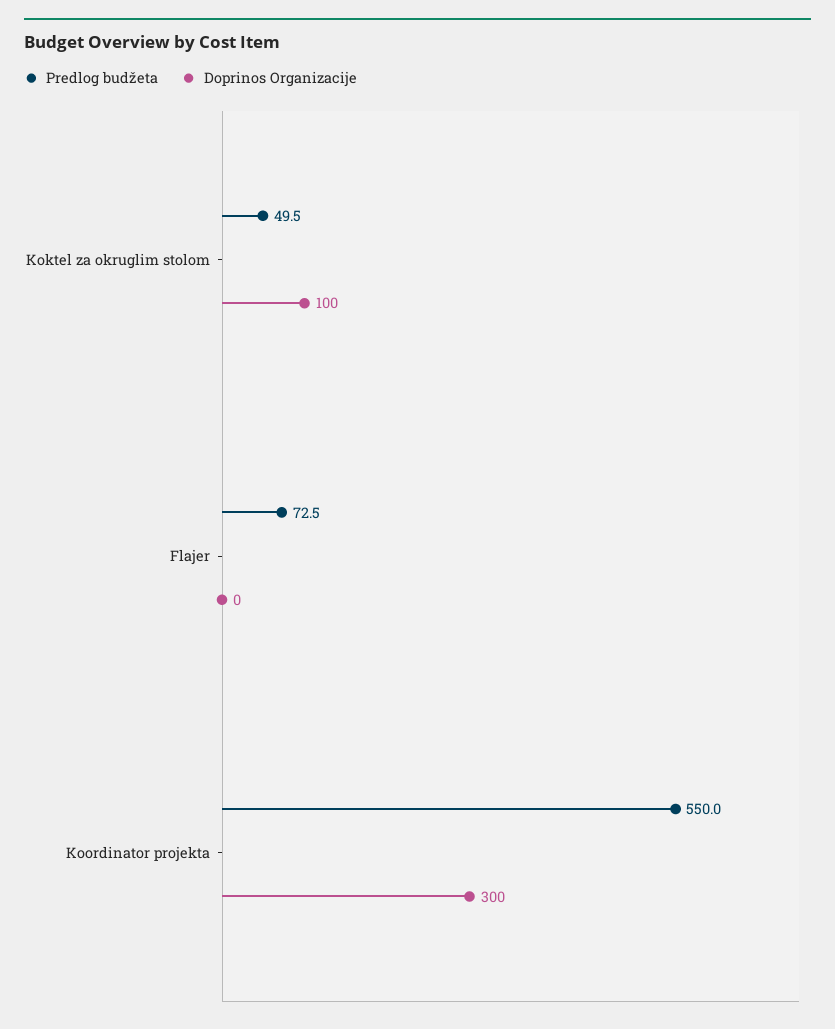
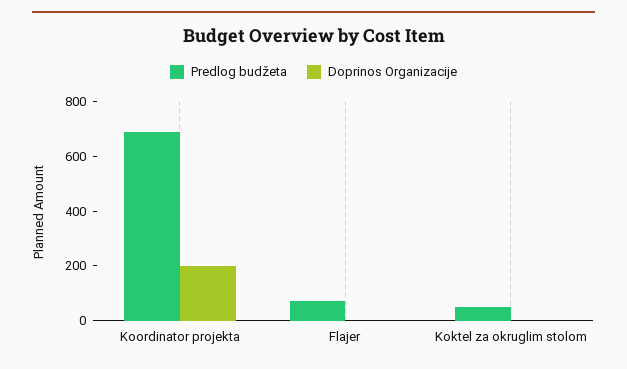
Doprinos Organizacije, Koktel za okruglim stolom: 100 -> 0
Predlog budžeta, Koordinator projekta: 550 -> 700
Doprinos Organizacije, Koordinator projekta: 300 -> 200

